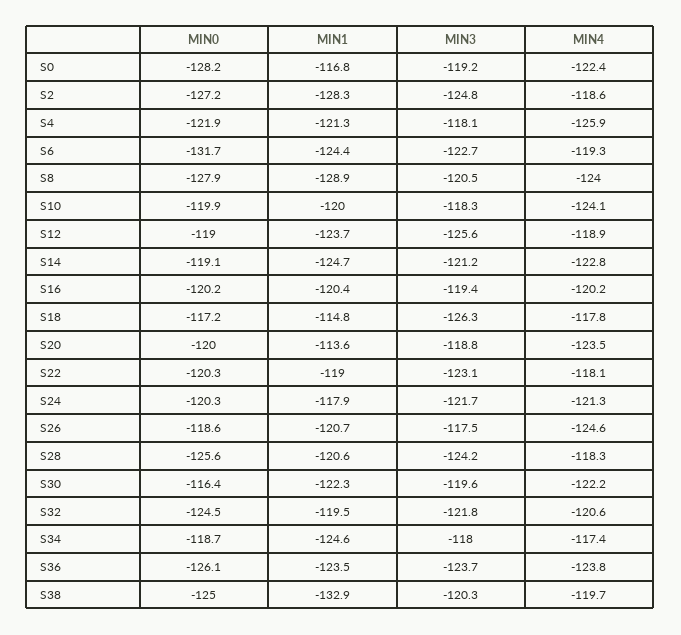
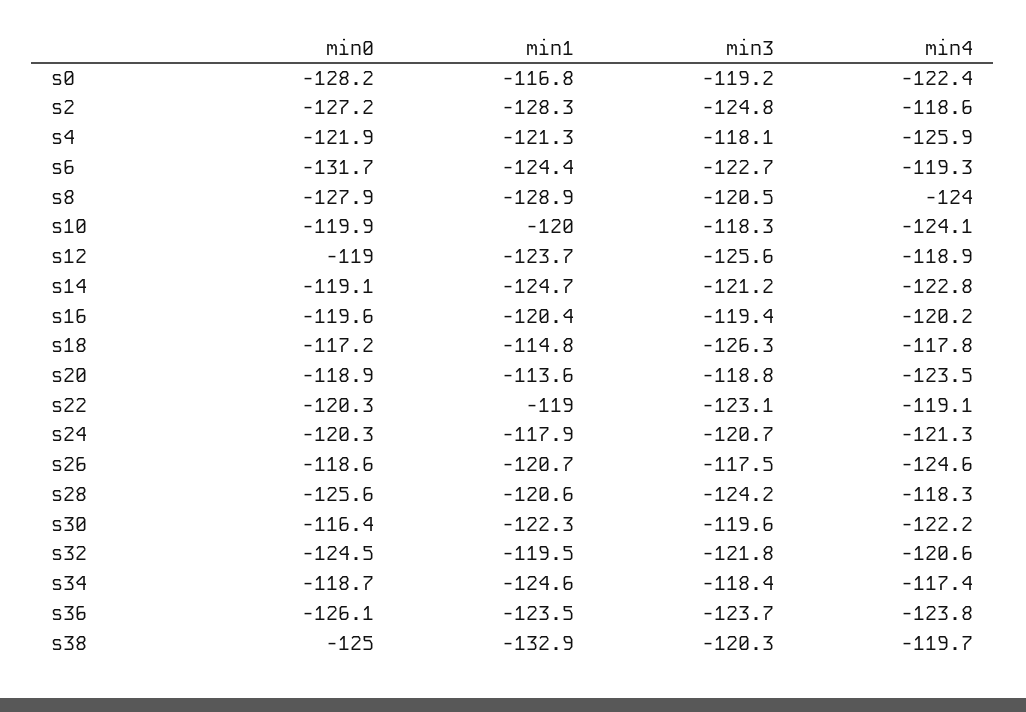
MIN0, S16: -120.2 -> -119.6
MIN0, S20: -120 -> -118.9
MIN4, S22: -118.1 -> -119.1
MIN3, S24: -121.7 -> -120.7
MIN3, S34: -118 -> -118.4

